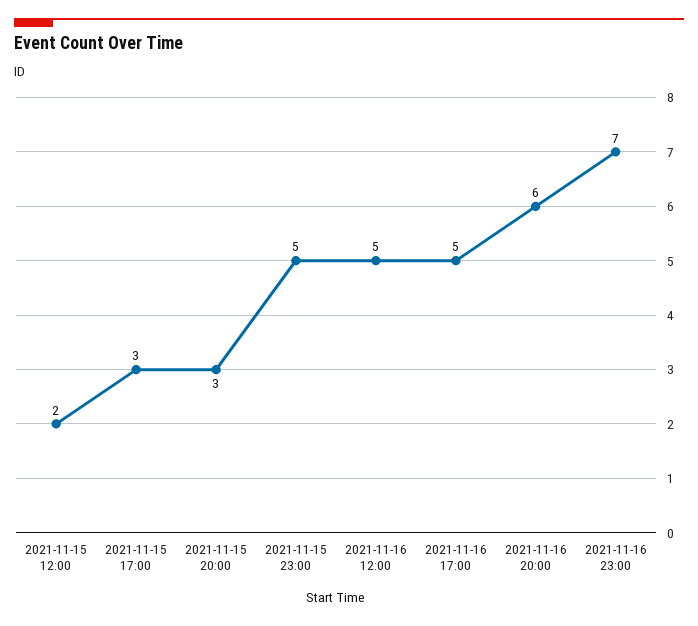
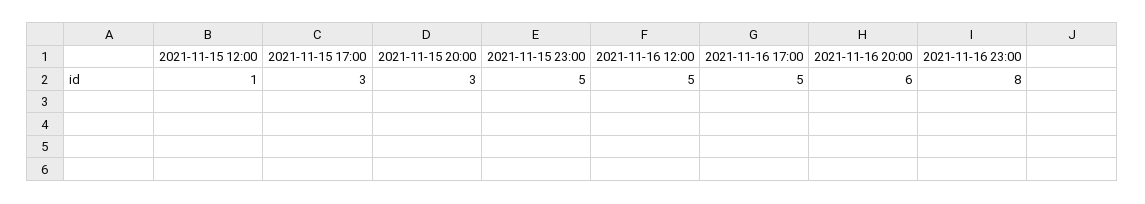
2021-11-15 12:00: 2 -> 1
2021-11-16 23:00: 7 -> 8

